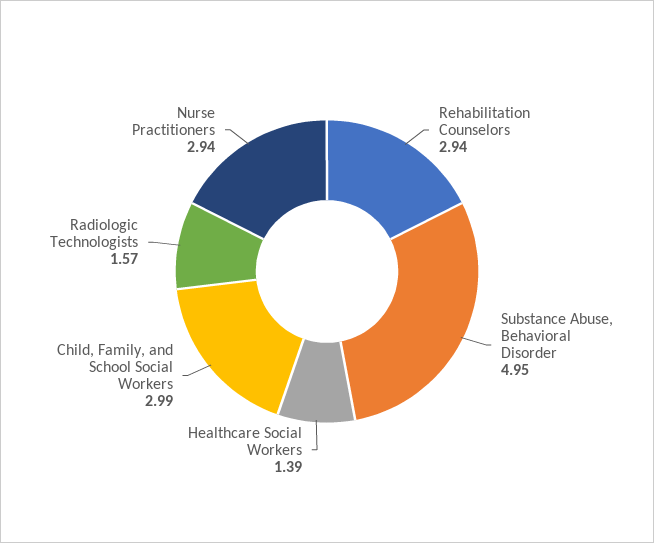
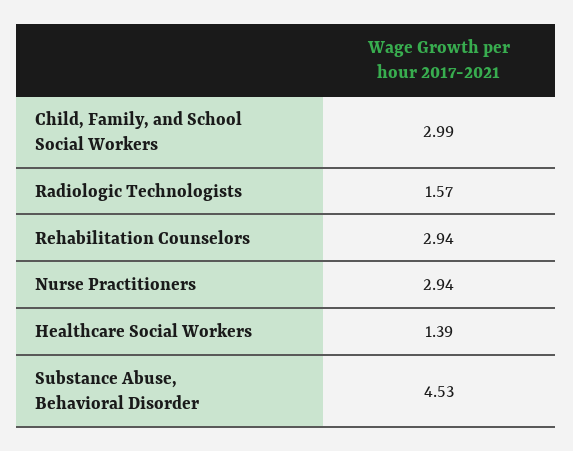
Substance Abuse, Behavioral Disorder: 4.95 -> 4.53

